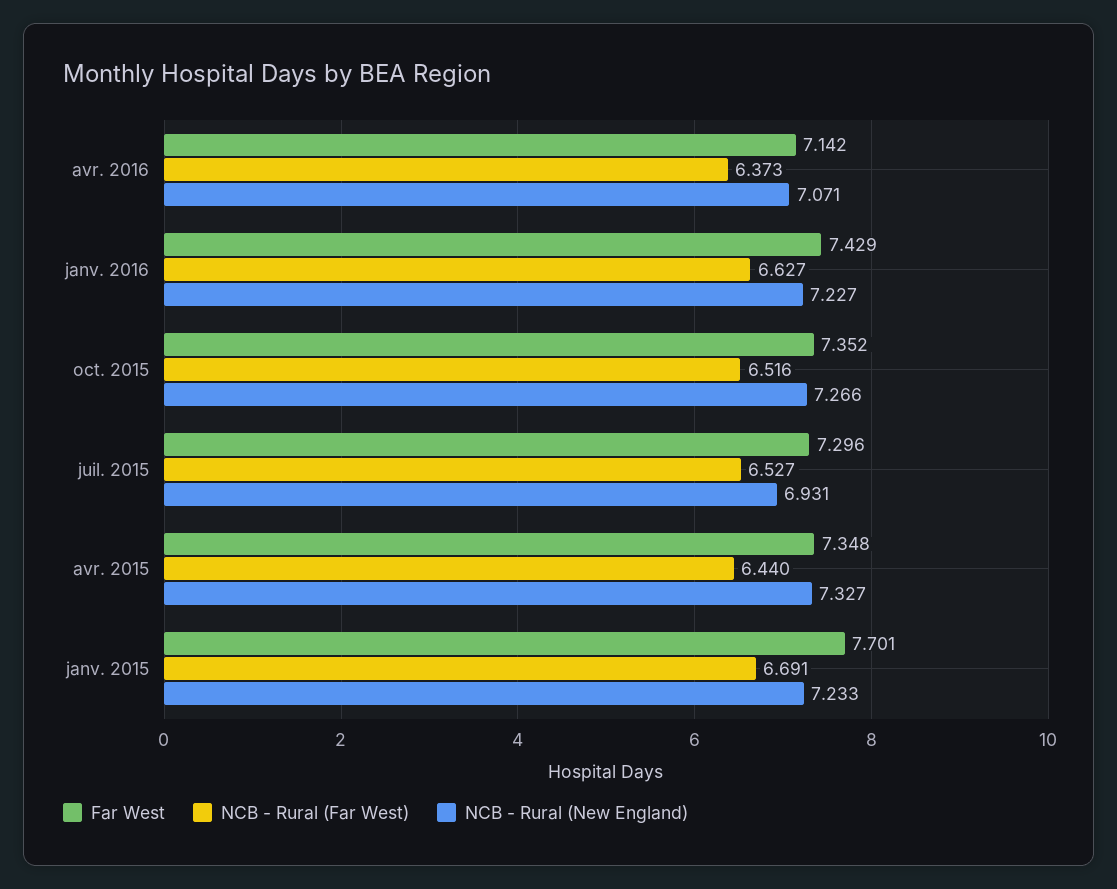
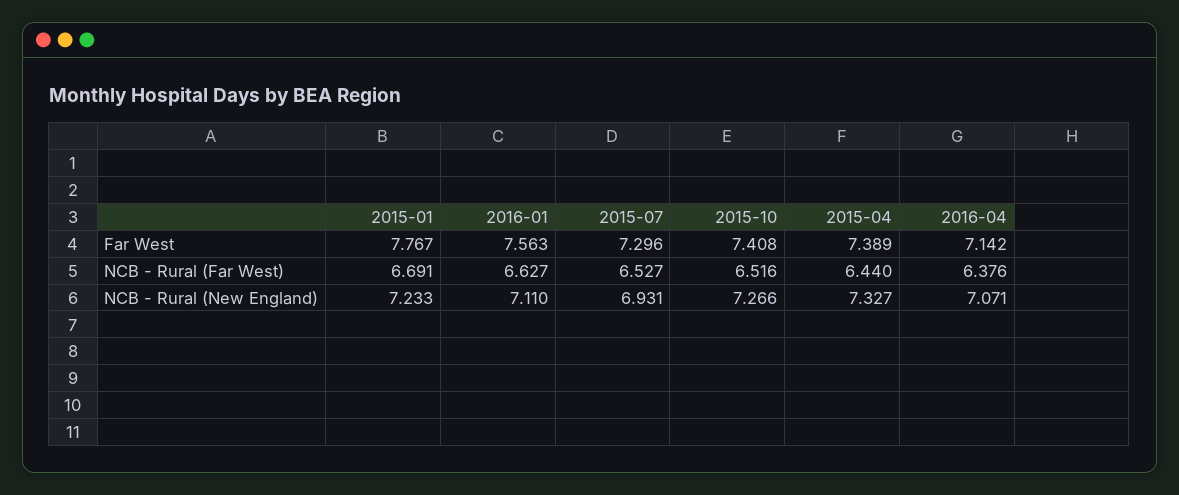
NCB - Rural (Far West), avr. 2016: 6.373 -> 6.376
Far West, janv. 2016: 7.429 -> 7.563
NCB - Rural (New England), janv. 2016: 7.227 -> 7.11
Far West, oct. 2015: 7.352 -> 7.408
Far West, avr. 2015: 7.348 -> 7.389
Far West, janv. 2015: 7.701 -> 7.767

